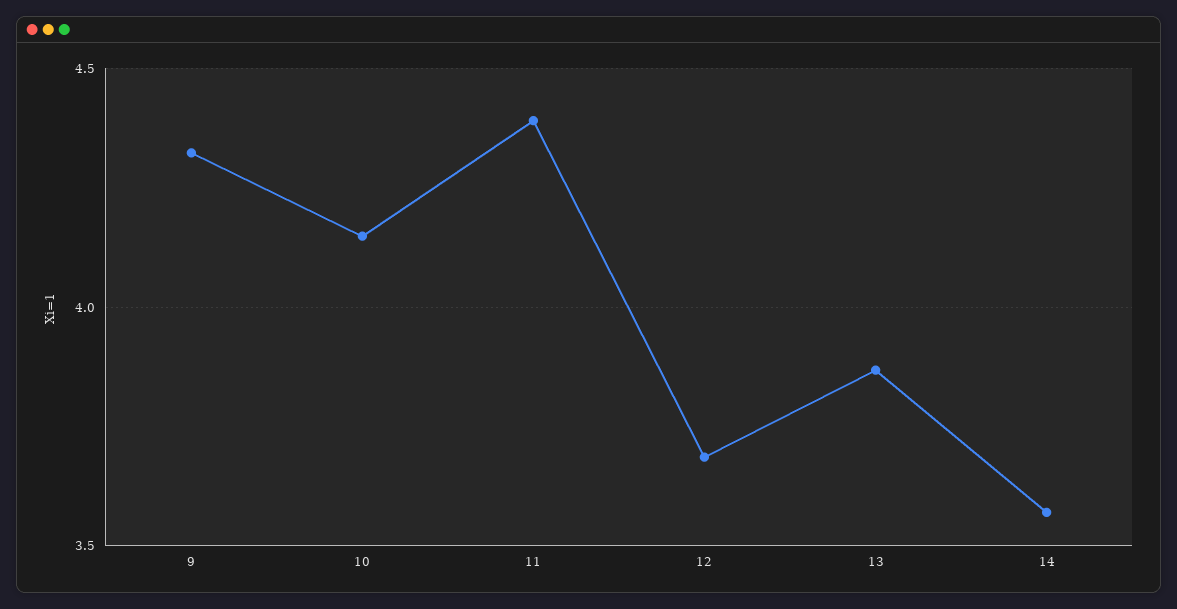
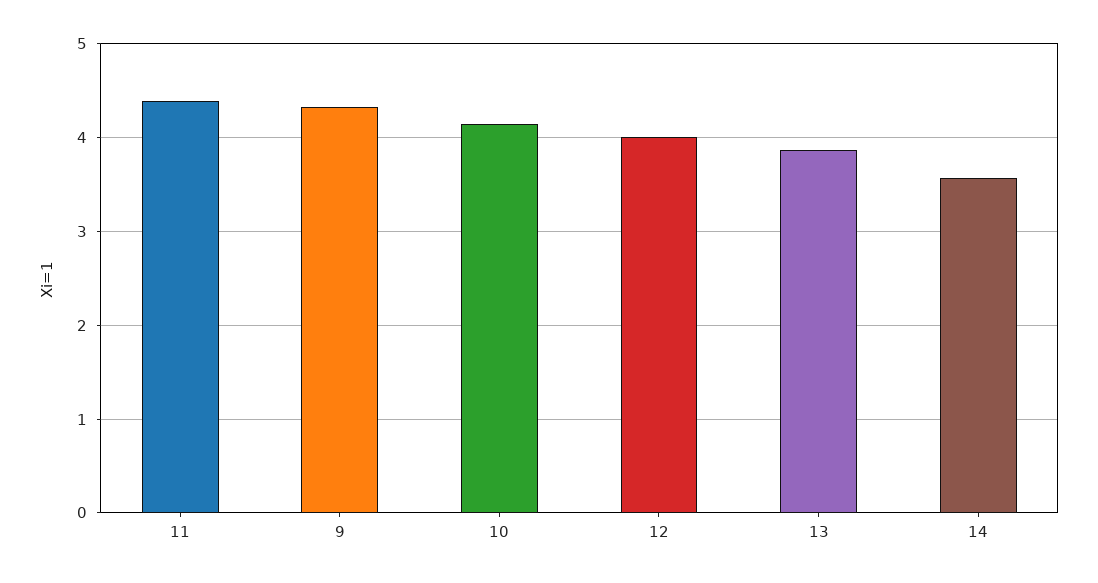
12: 3.7 -> 4

